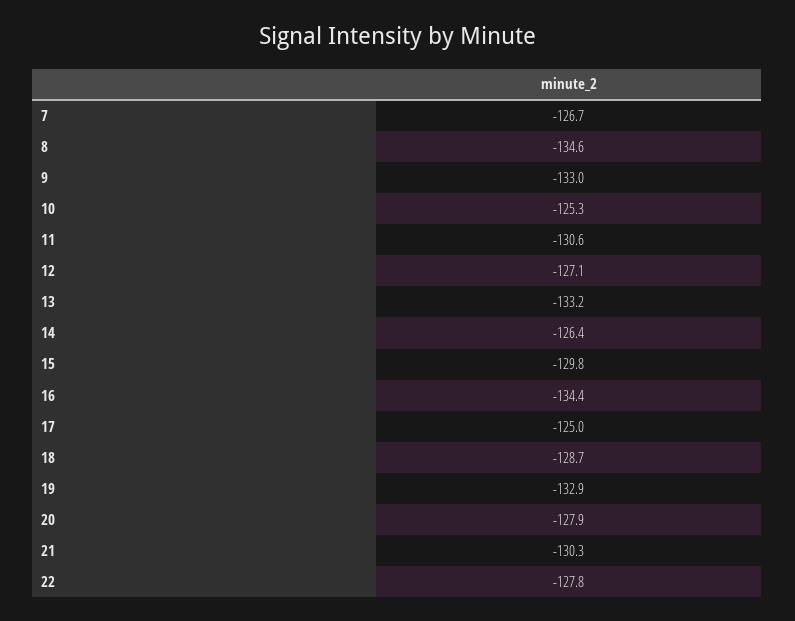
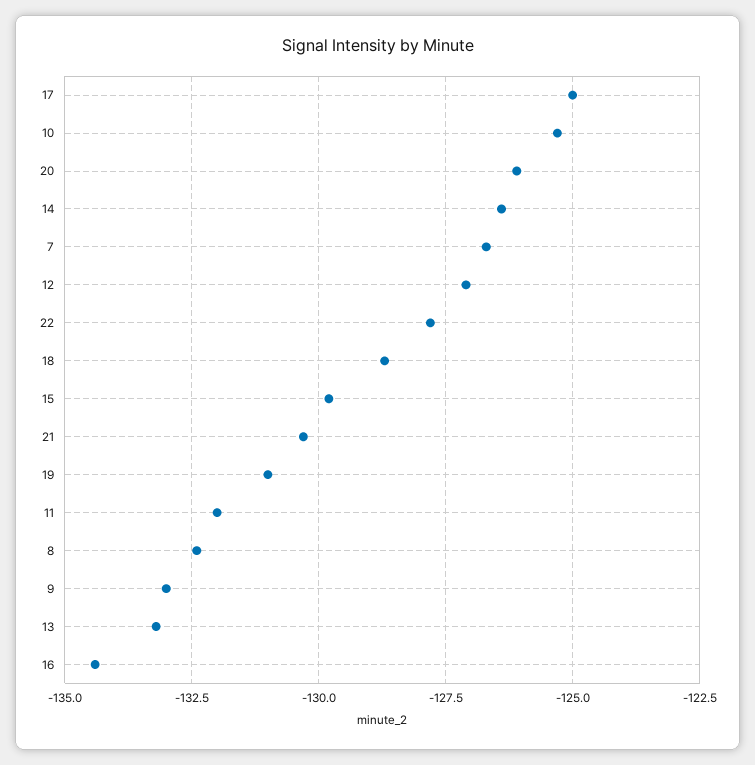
8: -134.6 -> -132.5
11: -130.6 -> -132
19: -132.9 -> -131
20: -127.9 -> -126

